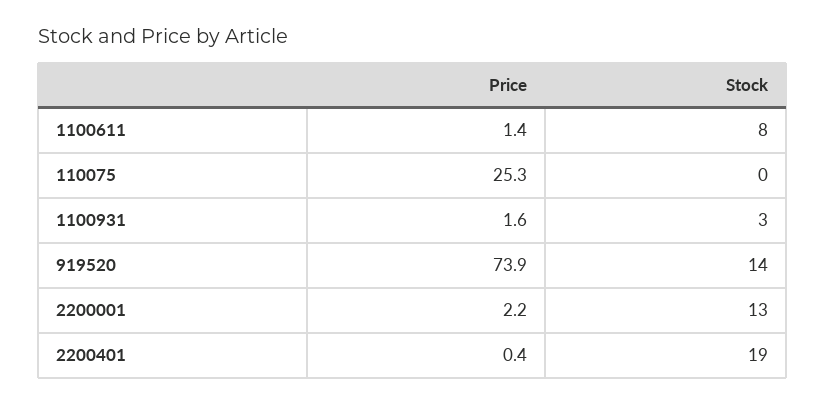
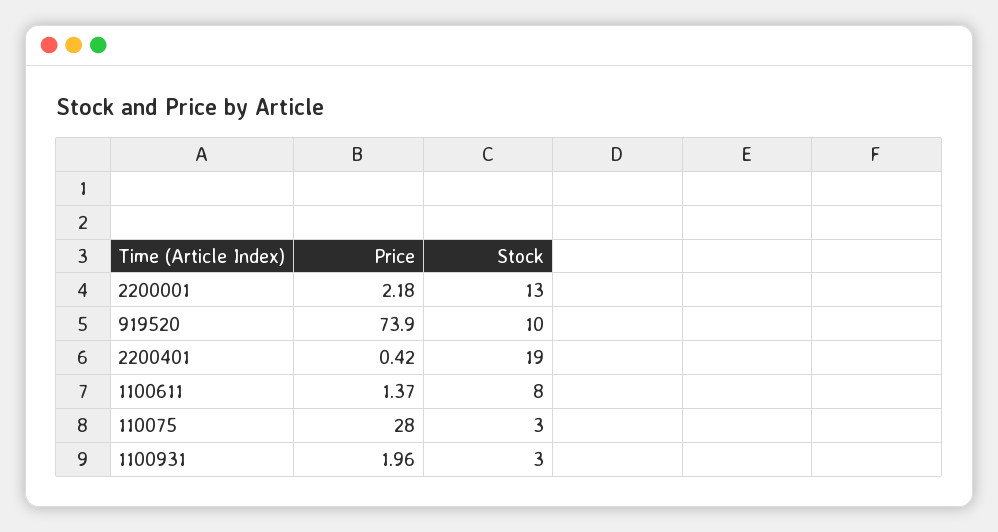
Price, 110075: 25.3 -> 28
Stock, 110075: 0 -> 3
Price, 1100931: 1.6 -> 1.96
Stock, 919520: 14 -> 10

